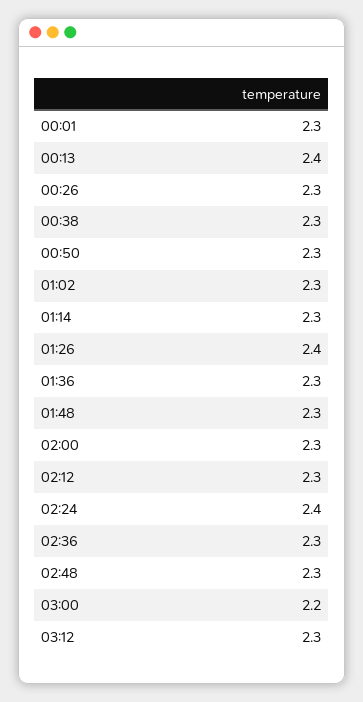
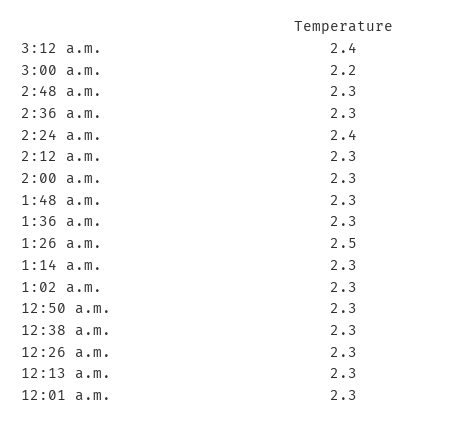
00:13: 2.4 -> 2.3
01:26: 2.4 -> 2.5
03:12: 2.3 -> 2.4

